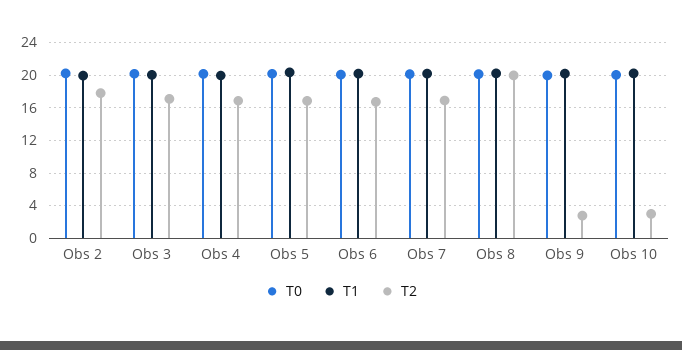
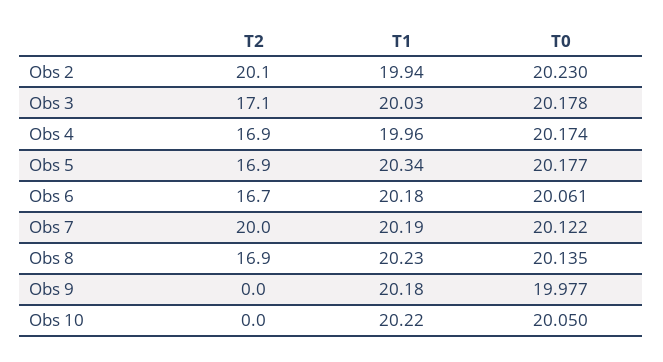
T2, Obs 2: 18 -> 20.1
T2, Obs 7: 17 -> 20
T2, Obs 8: 20 -> 16.9
T2, Obs 9: 3 -> 0
T2, Obs 10: 3 -> 0

